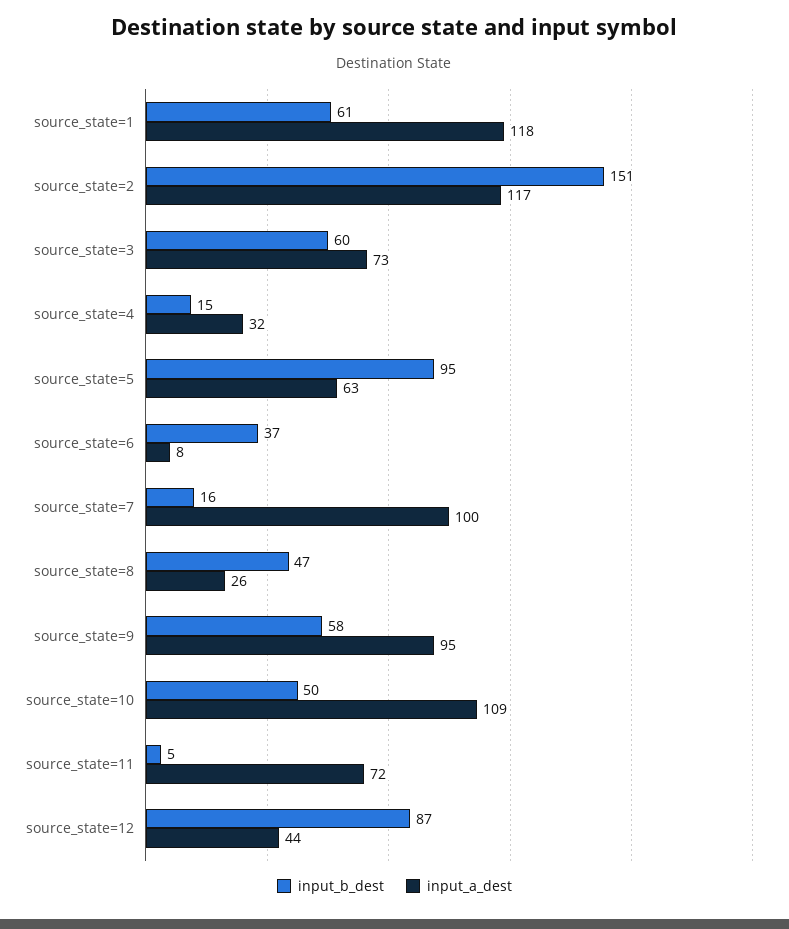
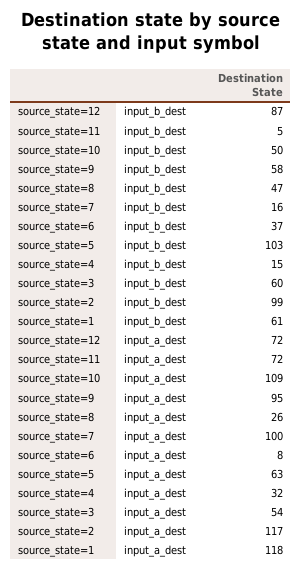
input_b_dest, source_state=2: 151 -> 99
input_a_dest, source_state=3: 73 -> 54
input_b_dest, source_state=5: 95 -> 103
input_a_dest, source_state=12: 44 -> 72

